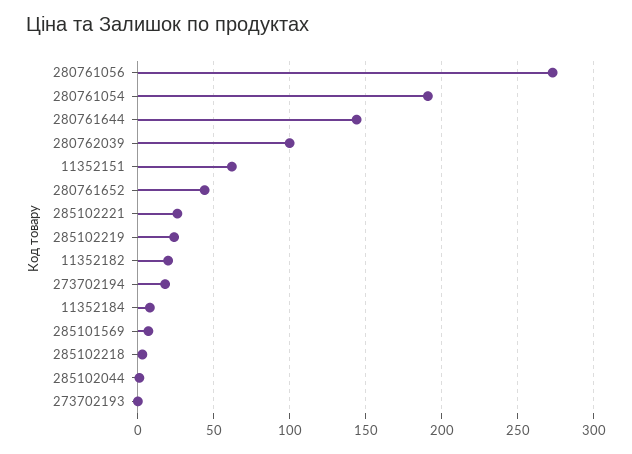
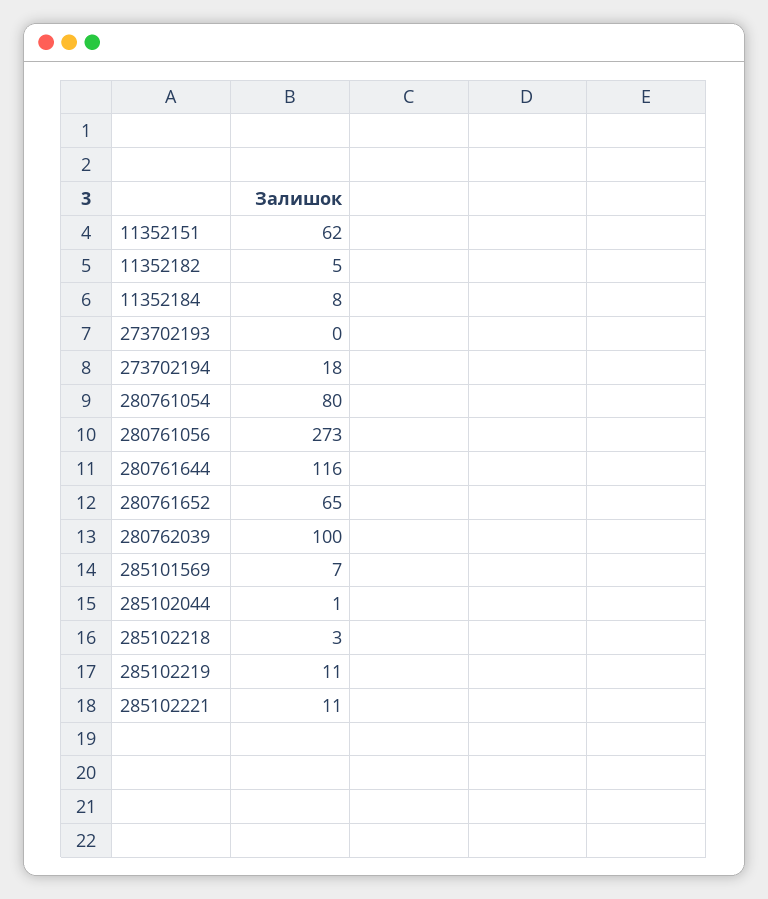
280761054: 190 -> 80
280761644: 145 -> 116
280761652: 45 -> 65
285102221: 25 -> 11
285102219: 25 -> 11
11352182: 20 -> 5

